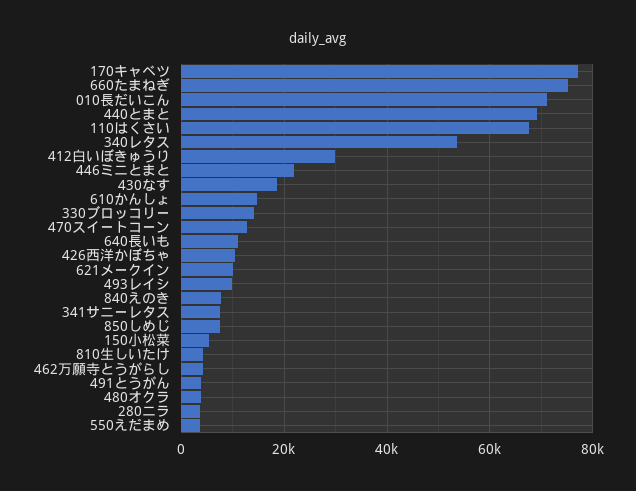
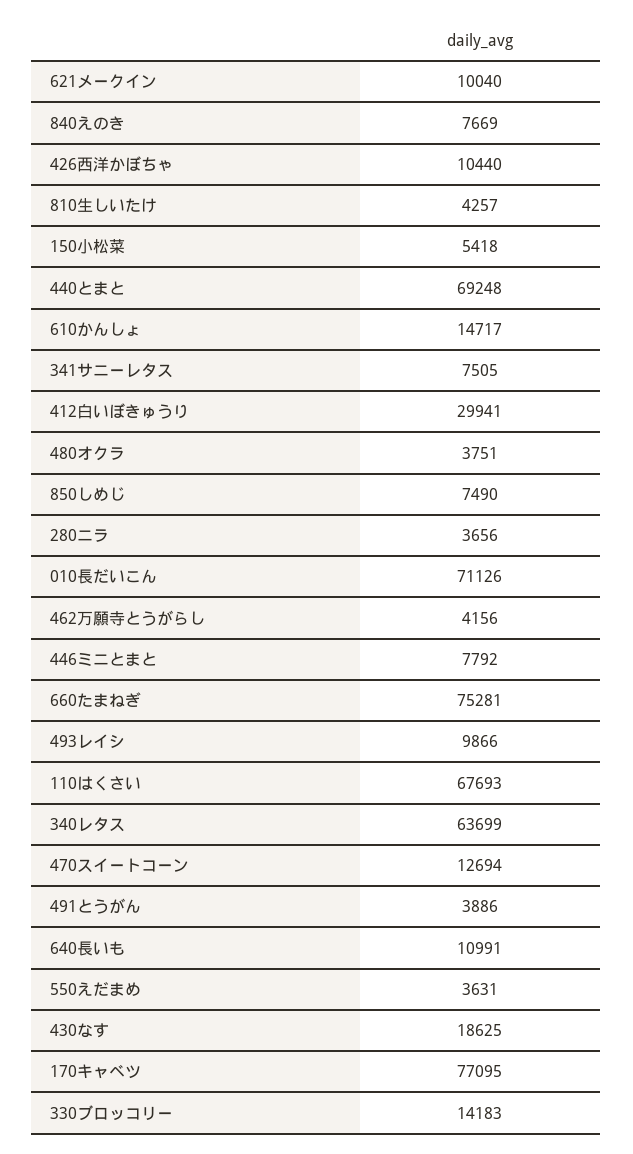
340レタス: 54000 -> 63699
446ミニとまと: 22000 -> 7792

